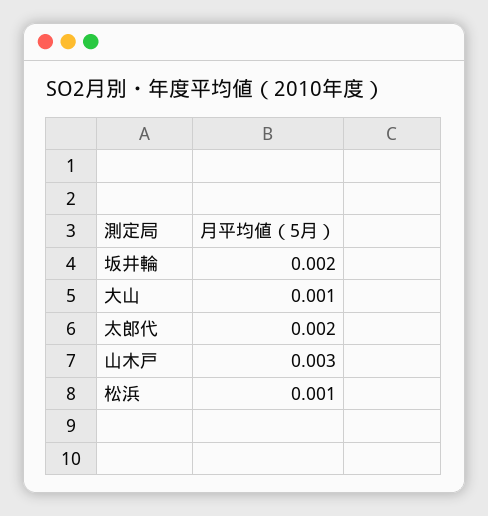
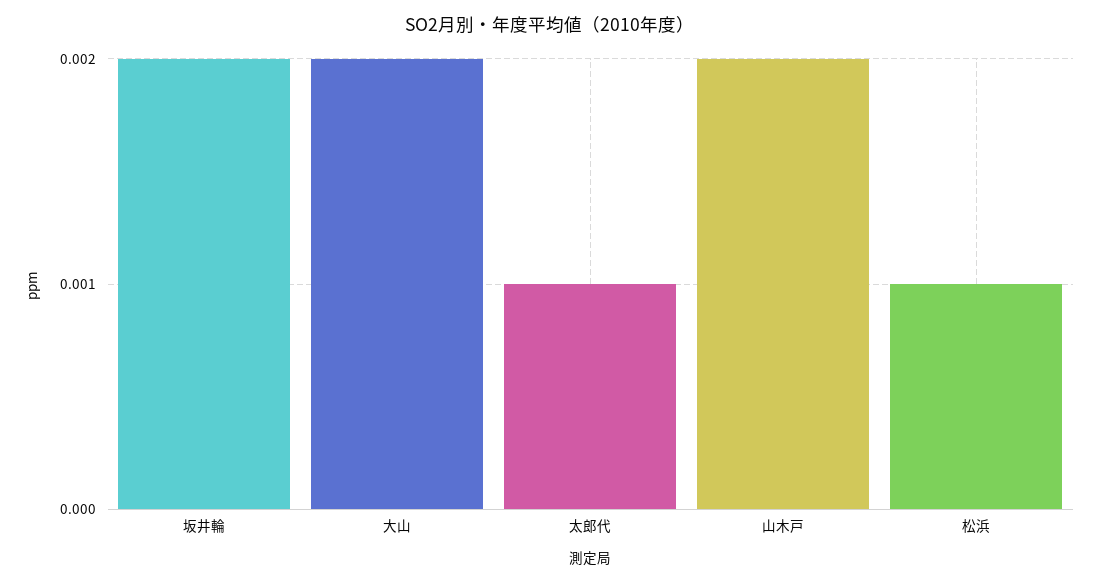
大山: 0.001 -> 0.002
太郎代: 0.002 -> 0.001
山木戸: 0.003 -> 0.002

